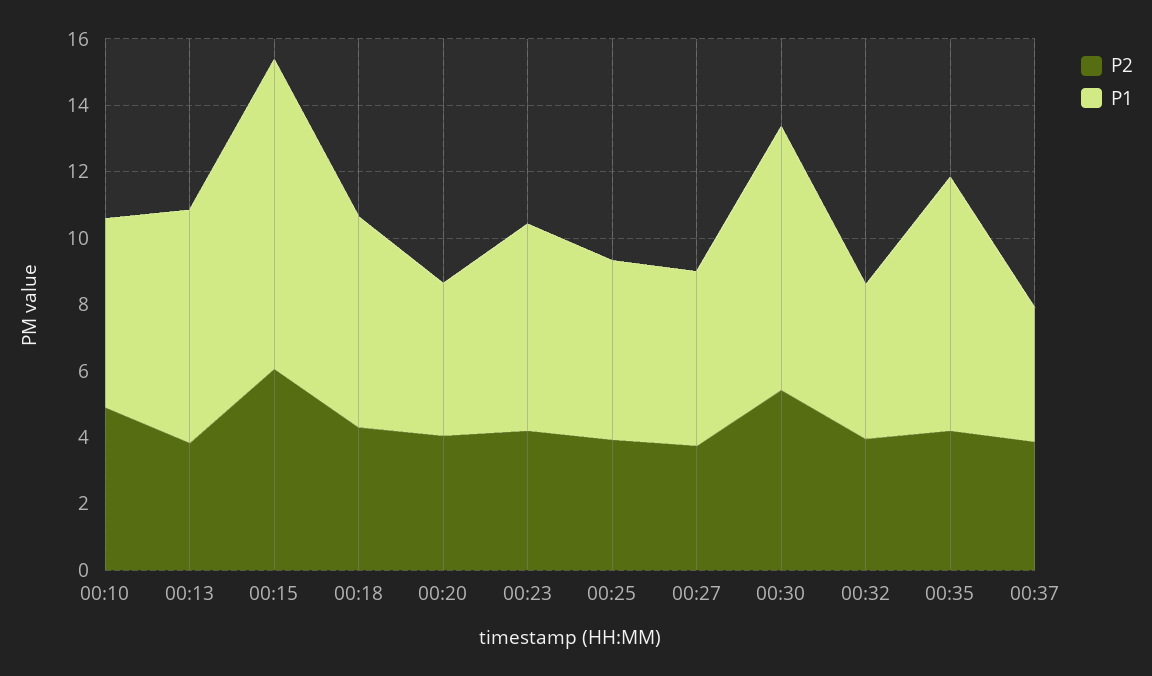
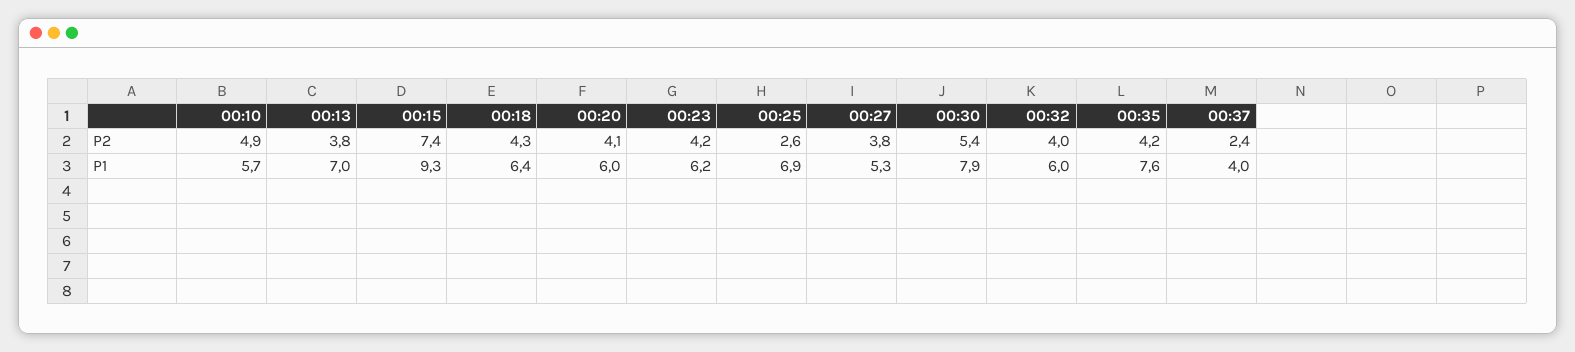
P2, 00:15: 6 -> 7.4
P1, 00:20: 4.5 -> 6
P2, 00:25: 4 -> 2.6
P1, 00:25: 5.5 -> 6.9
P1, 00:32: 4.5 -> 6
P2, 00:37: 4 -> 2.4

